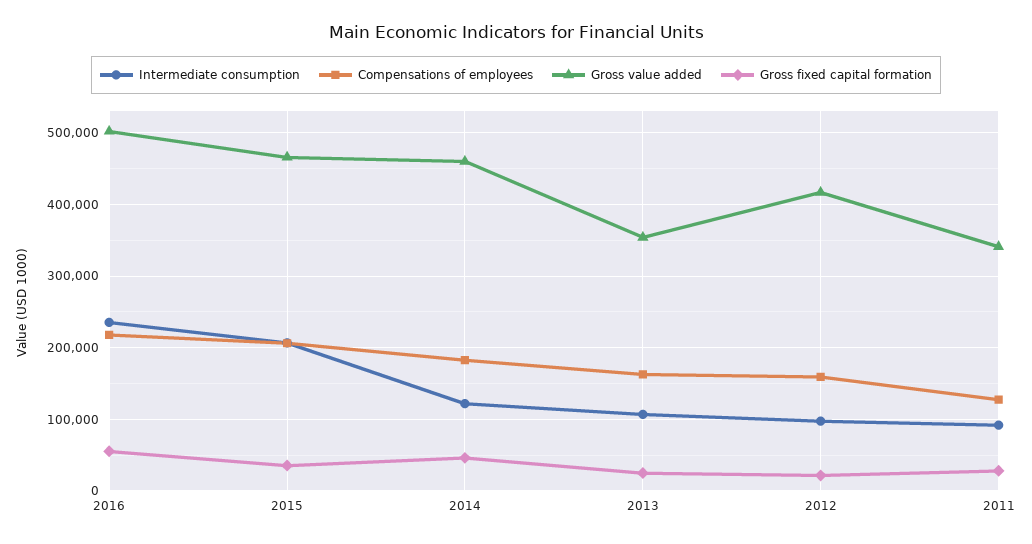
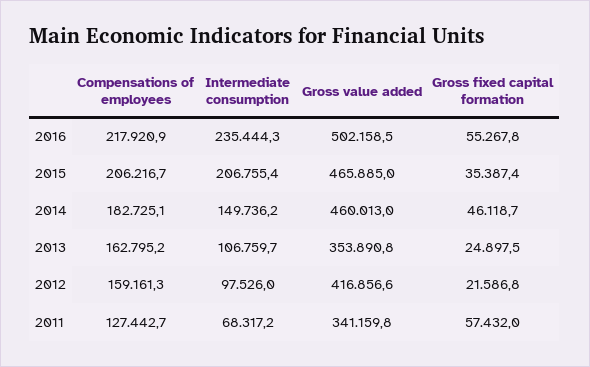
Intermediate consumption, 2014: 120000 -> 149736.2
Intermediate consumption, 2011: 90000 -> 68317.2
Gross fixed capital formation, 2011: 30000 -> 57432

